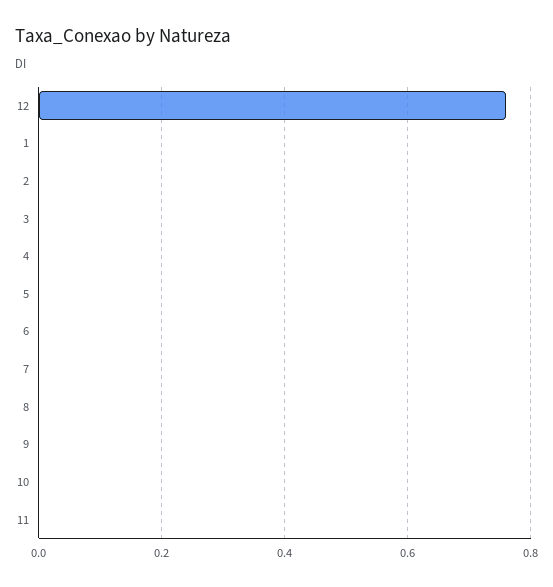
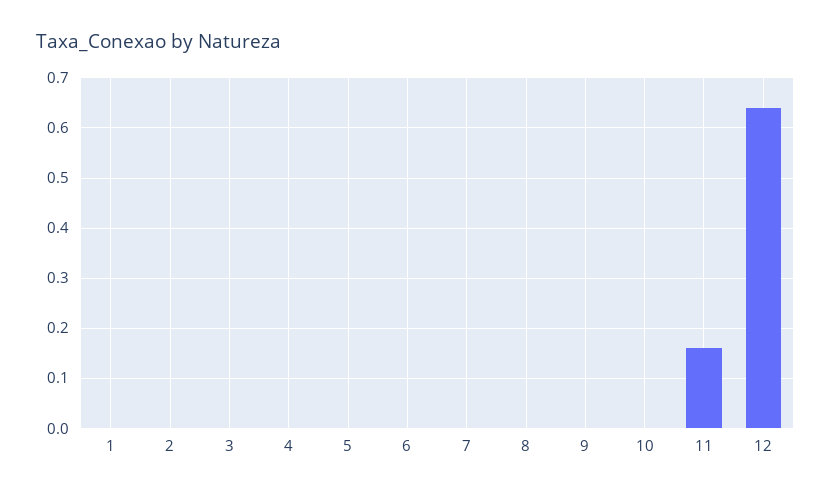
12: 0.75 -> 0.65
11: 0 -> 0.15

